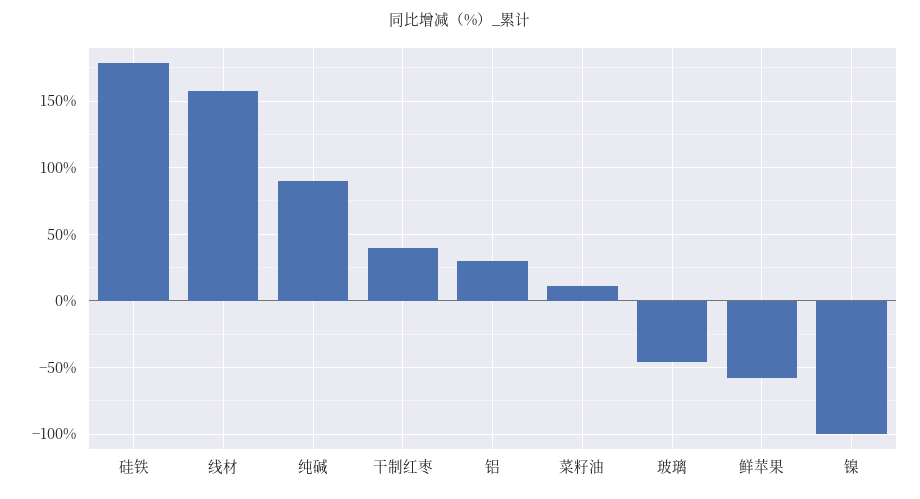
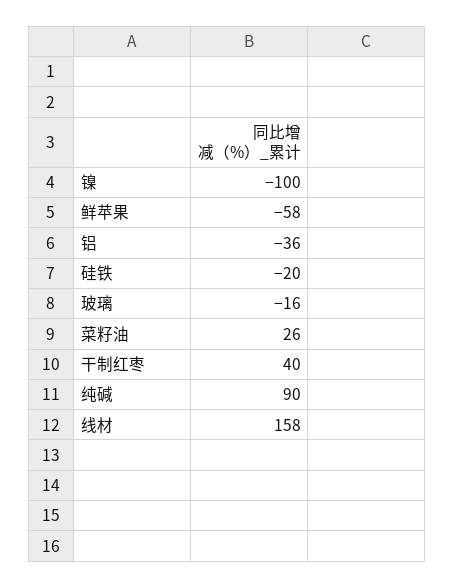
硅铁: 180 -> -20
铝: 30 -> -36
菜籽油: 10 -> 26
玻璃: -45 -> -16

